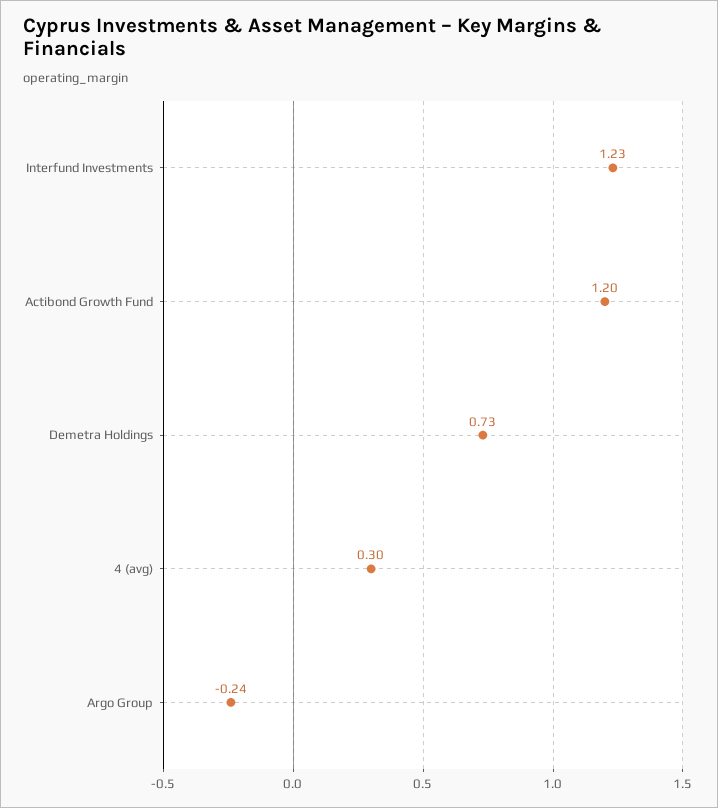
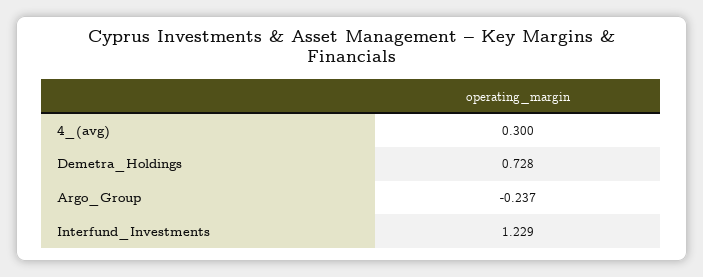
Actibond Growth Fund: 1.2 -> none

